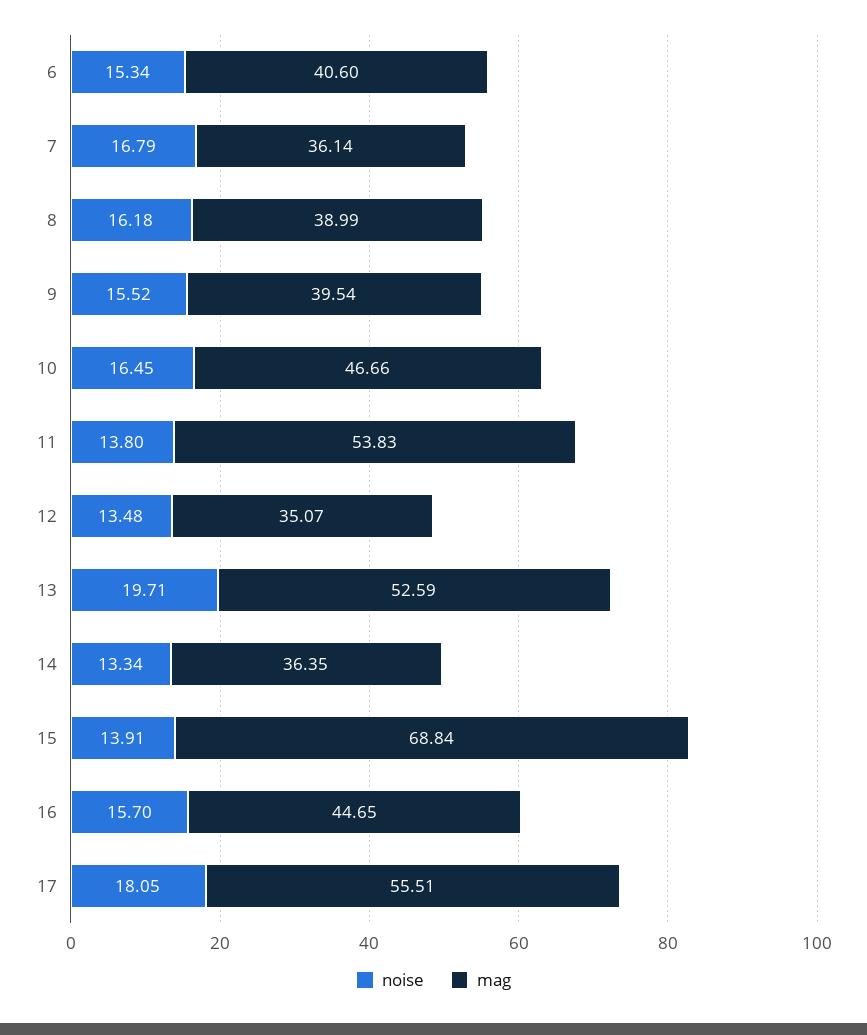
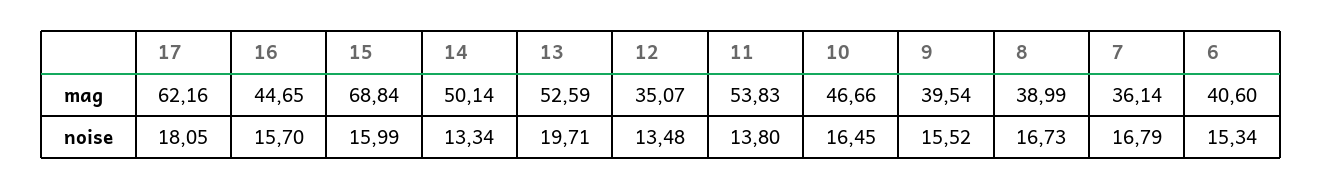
noise, 8: 16.18 -> 16.73
mag, 14: 36.35 -> 50.14
noise, 15: 13.91 -> 15.99
mag, 17: 55.51 -> 62.16

